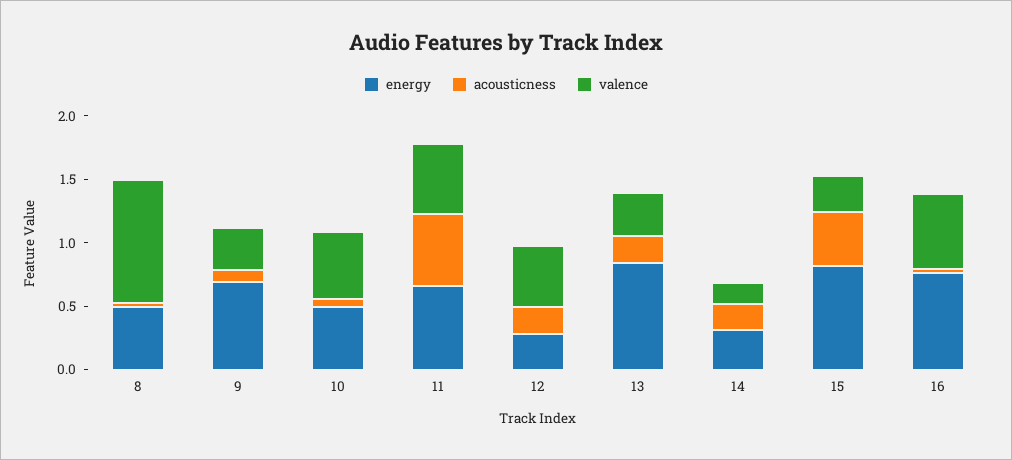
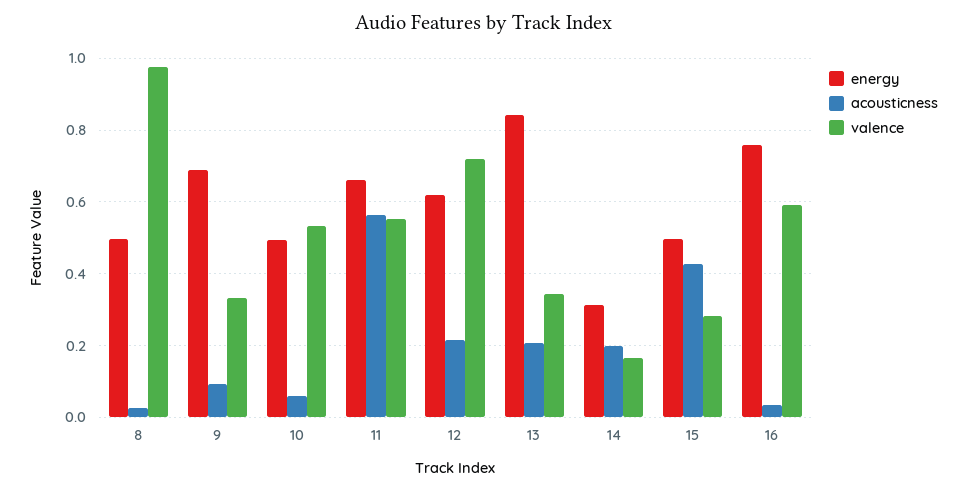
energy, 12: 0.3 -> 0.62
valence, 12: 0.5 -> 0.72
energy, 15: 0.8 -> 0.5

